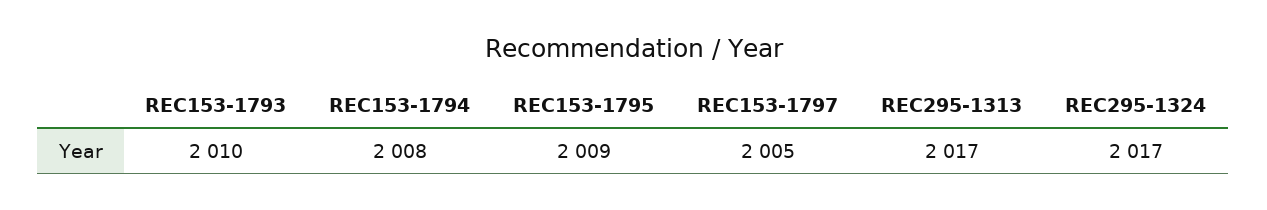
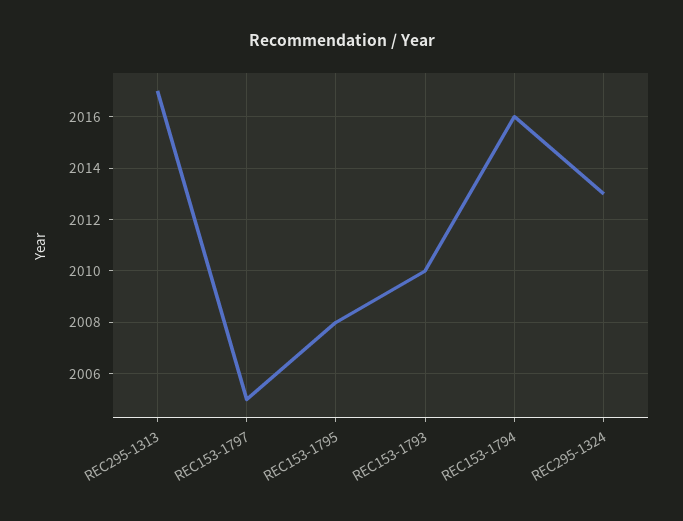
REC153-1794: 2008 -> 2016
REC153-1795: 2009 -> 2008
REC295-1324: 2017 -> 2013

